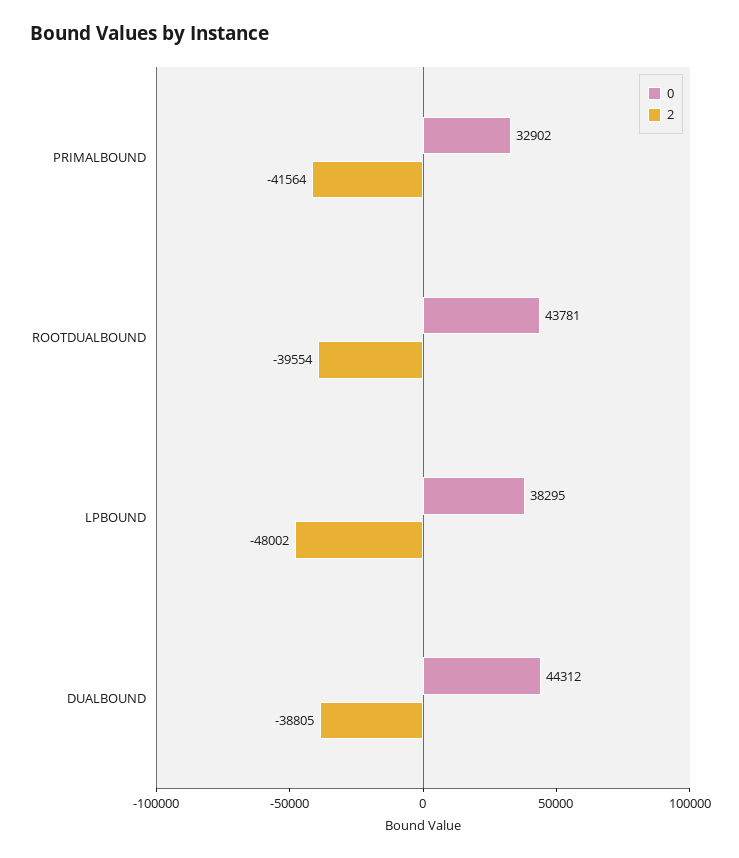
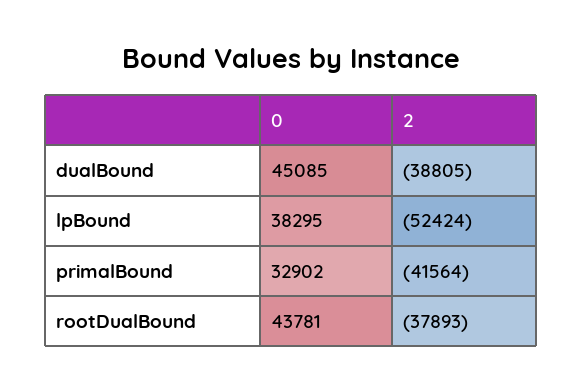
2, ROOTDUALBOUND: -39554 -> -37893
2, LPBOUND: -48002 -> -52424
0, DUALBOUND: 44312 -> 45085

